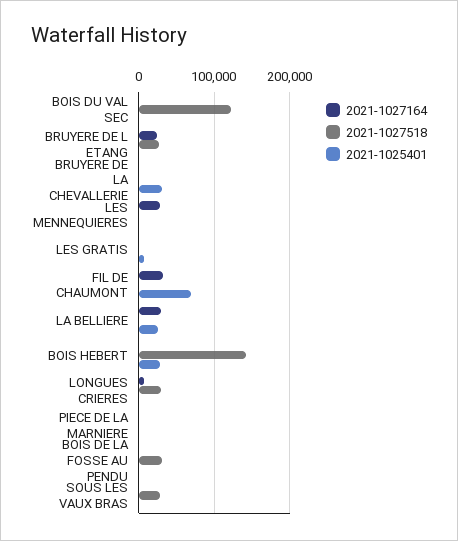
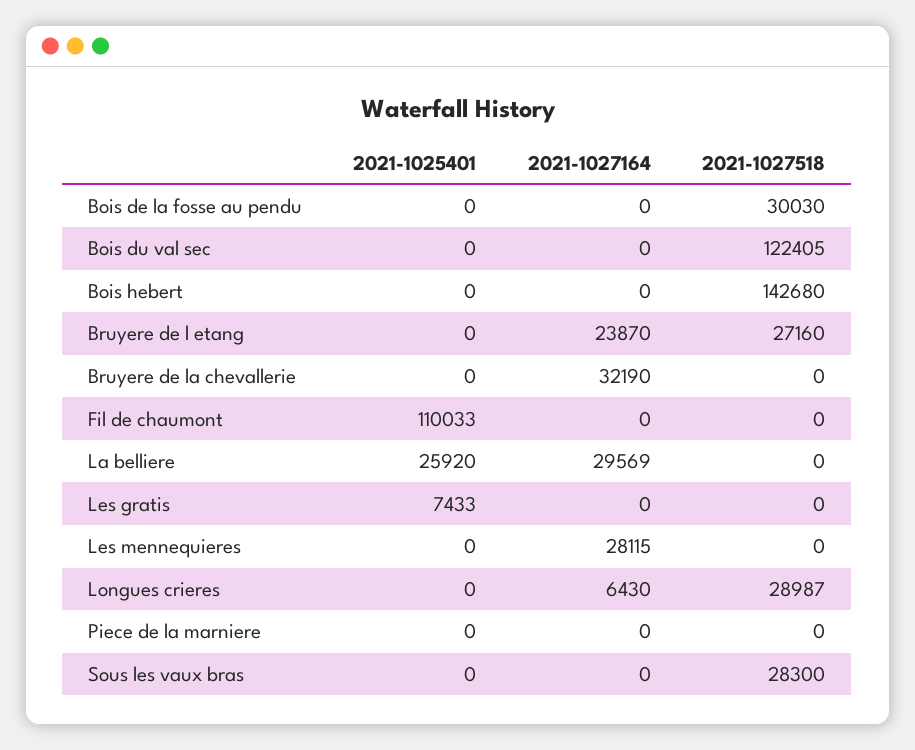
2021-1027164, BRUYERE DE LA CHEVALLERIE: 0 -> 32190
2021-1025401, BRUYERE DE LA CHEVALLERIE: 30000 -> 0
2021-1027164, FIL DE CHAUMONT: 30000 -> 0
2021-1025401, FIL DE CHAUMONT: 70000 -> 110033
2021-1025401, BOIS HEBERT: 30000 -> 0

